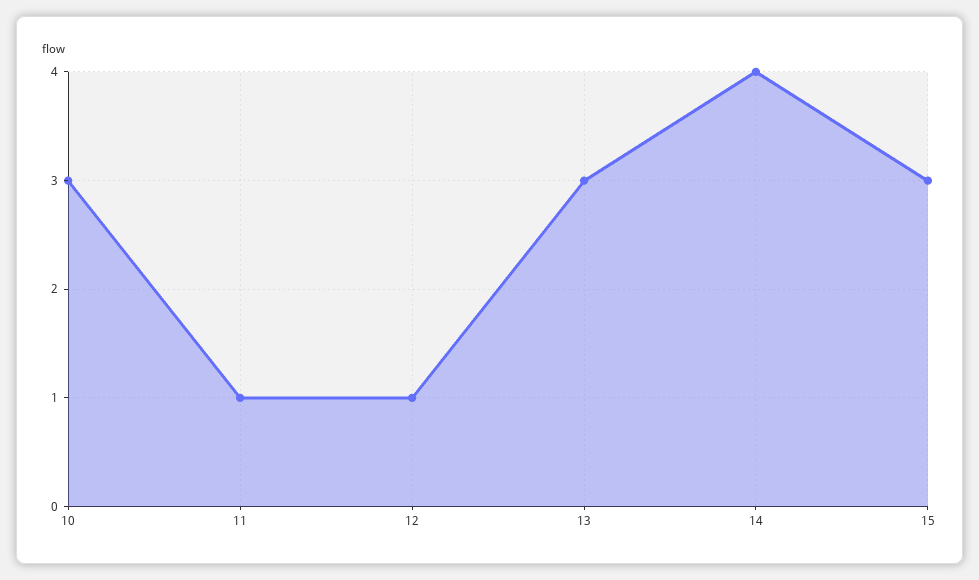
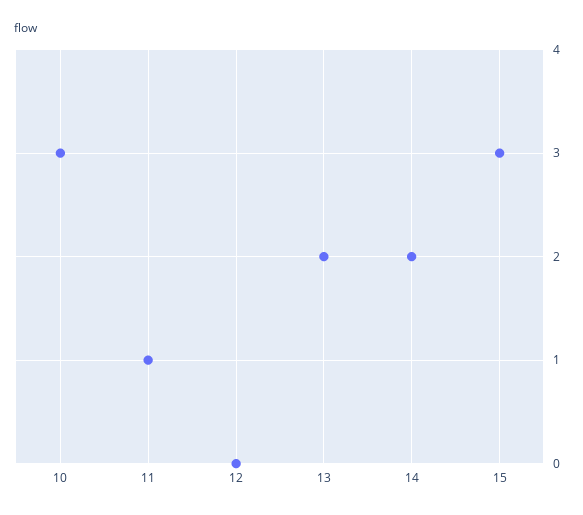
12: 1 -> 0
13: 3 -> 2
14: 4 -> 2

